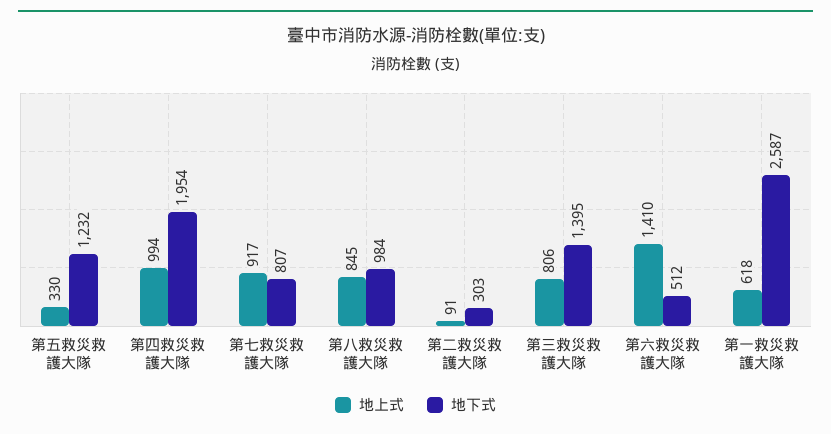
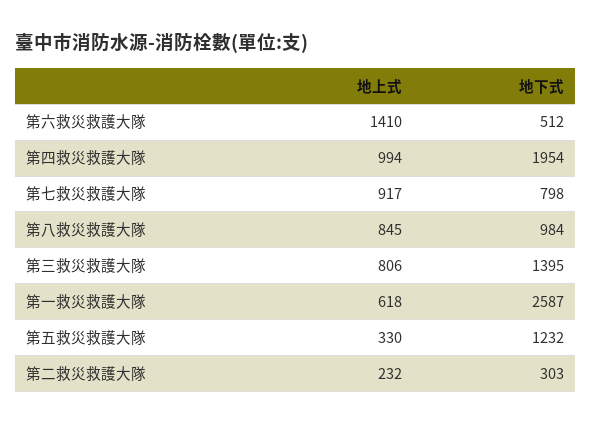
地下式, 第七救災救護大隊: 807 -> 798
地上式, 第二救災救護大隊: 91 -> 232

